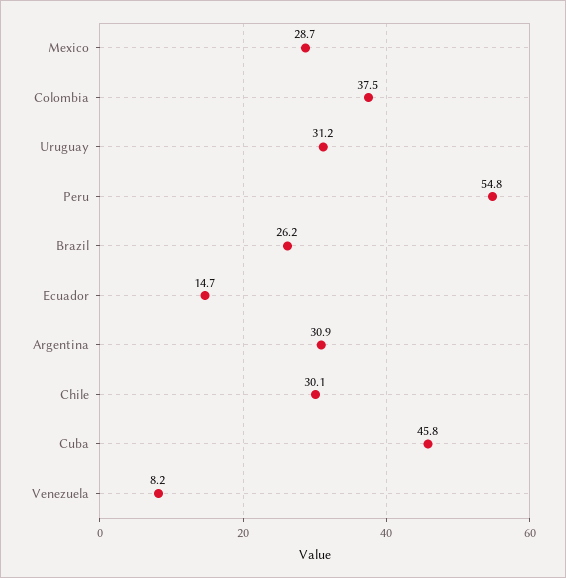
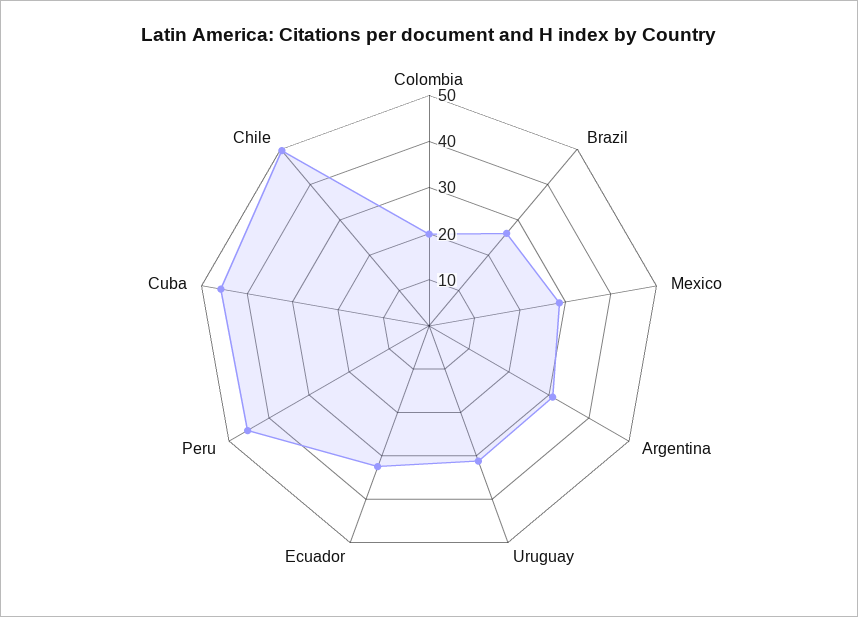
Colombia: 37.5 -> 20
Peru: 54.8 -> 46
Ecuador: 14.7 -> 32
Chile: 30.1 -> 50
Venezuela: 8.2 -> none

